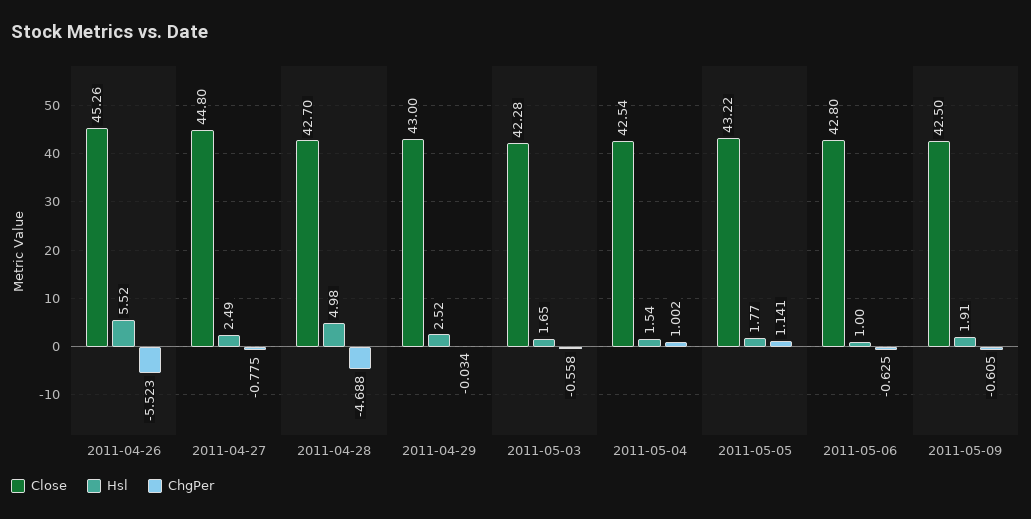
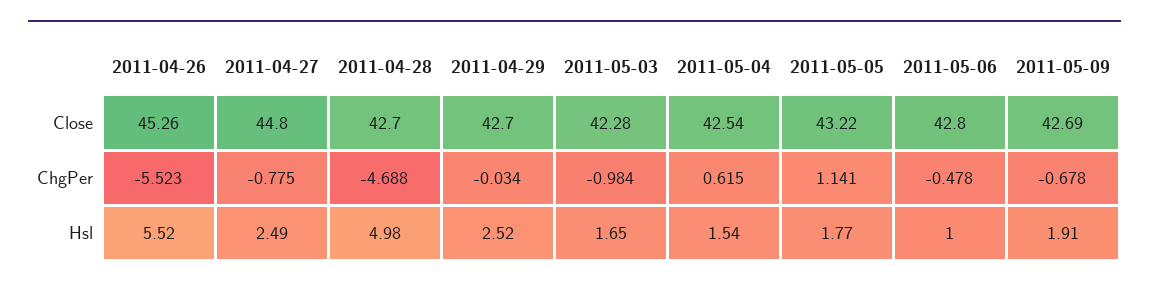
Close, 2011-04-29: 43 -> 42.7
ChgPer, 2011-05-03: -0.558 -> -0.984
ChgPer, 2011-05-04: 1.002 -> 0.615
ChgPer, 2011-05-06: -0.625 -> -0.478
Close, 2011-05-09: 42.5 -> 42.69
ChgPer, 2011-05-09: -0.605 -> -0.678

